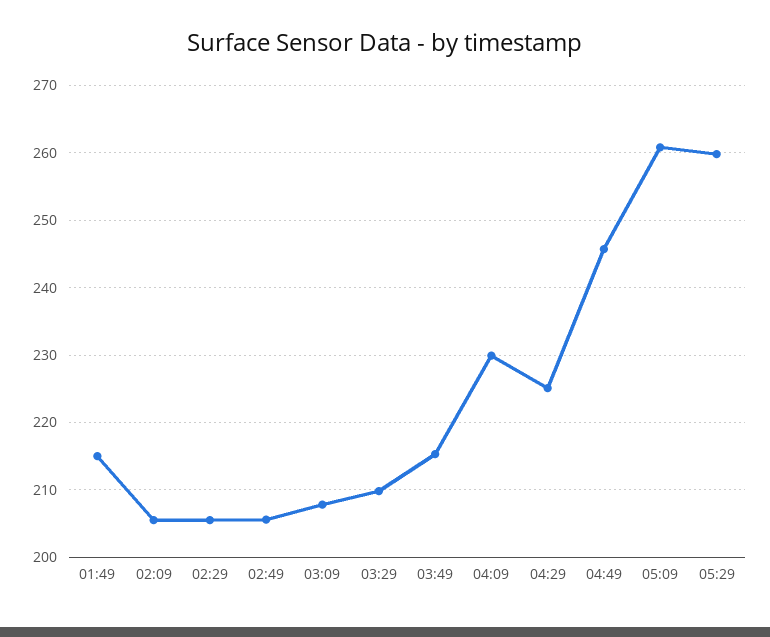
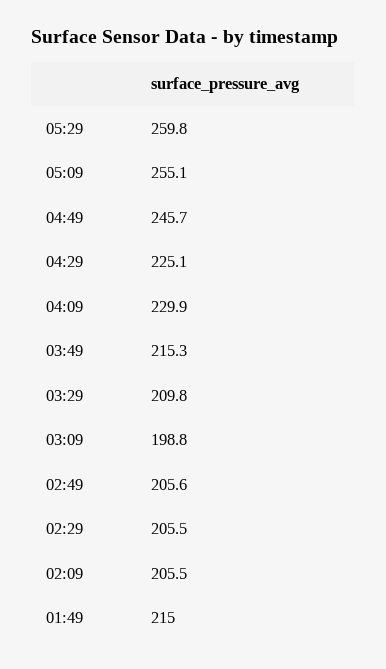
03:09: 208 -> 198.8
05:09: 261 -> 255.1

